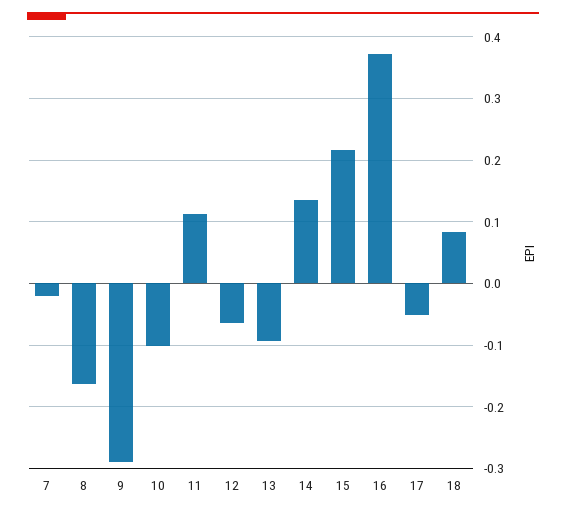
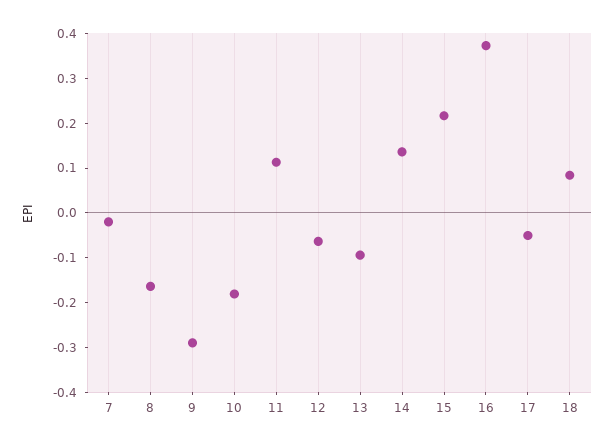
10: -0.1 -> -0.18

